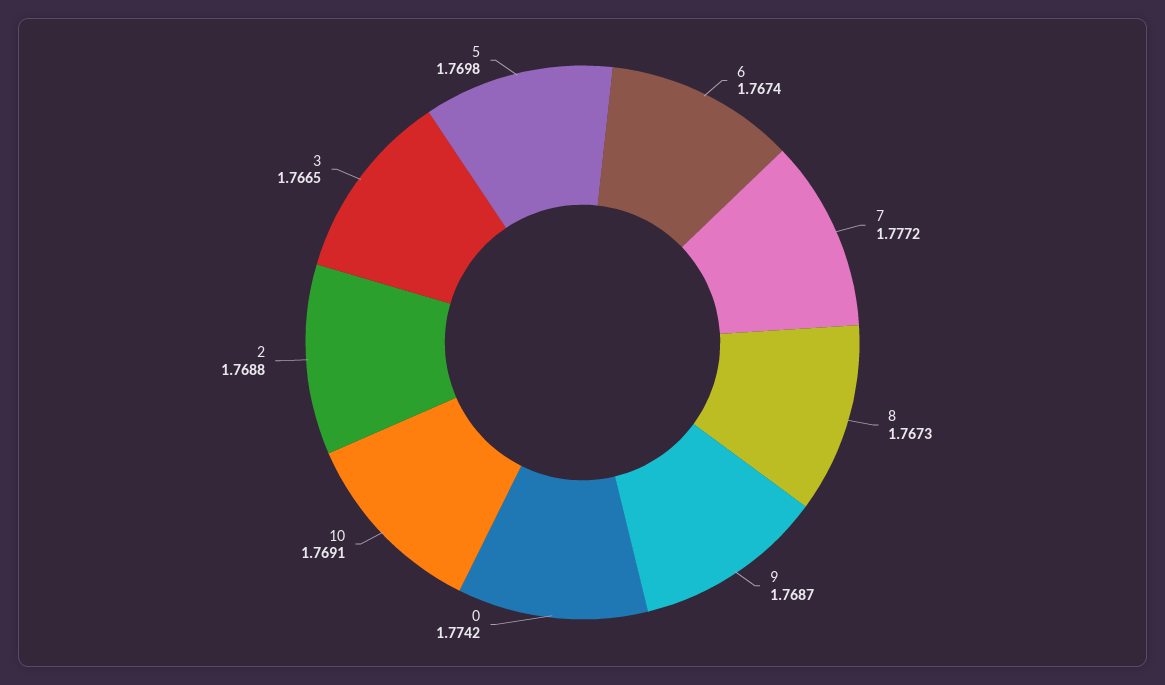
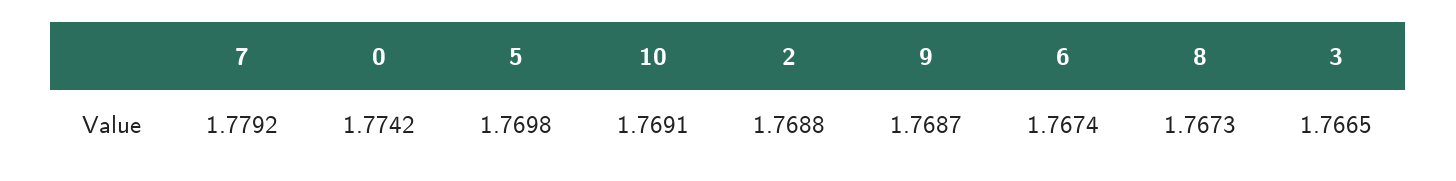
7: 1.7772 -> 1.7792

